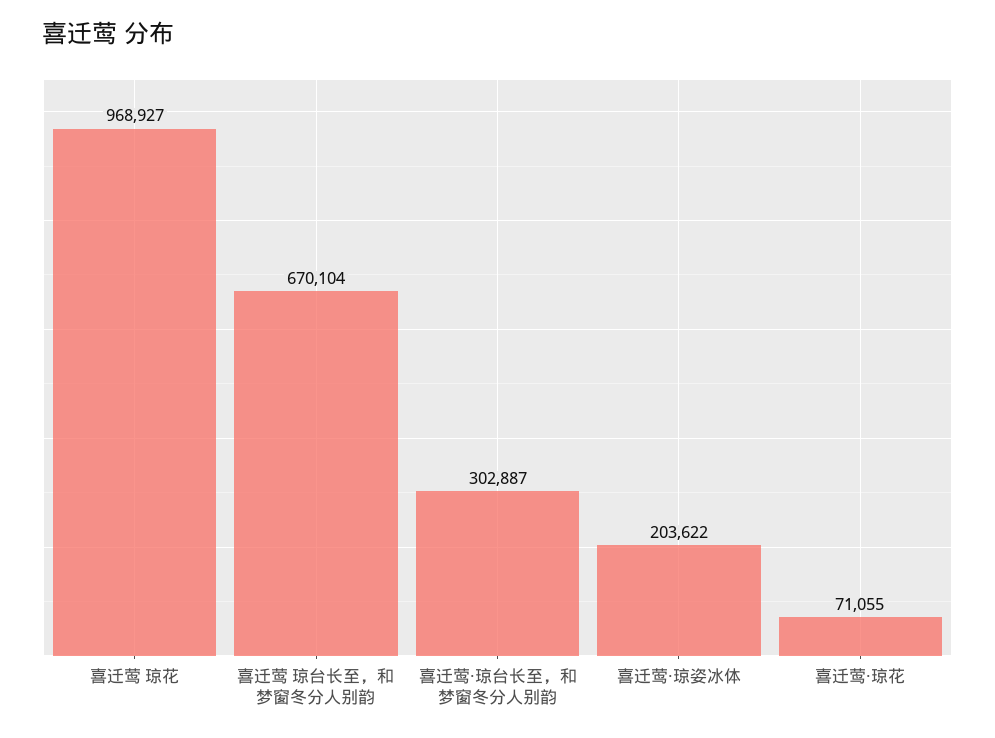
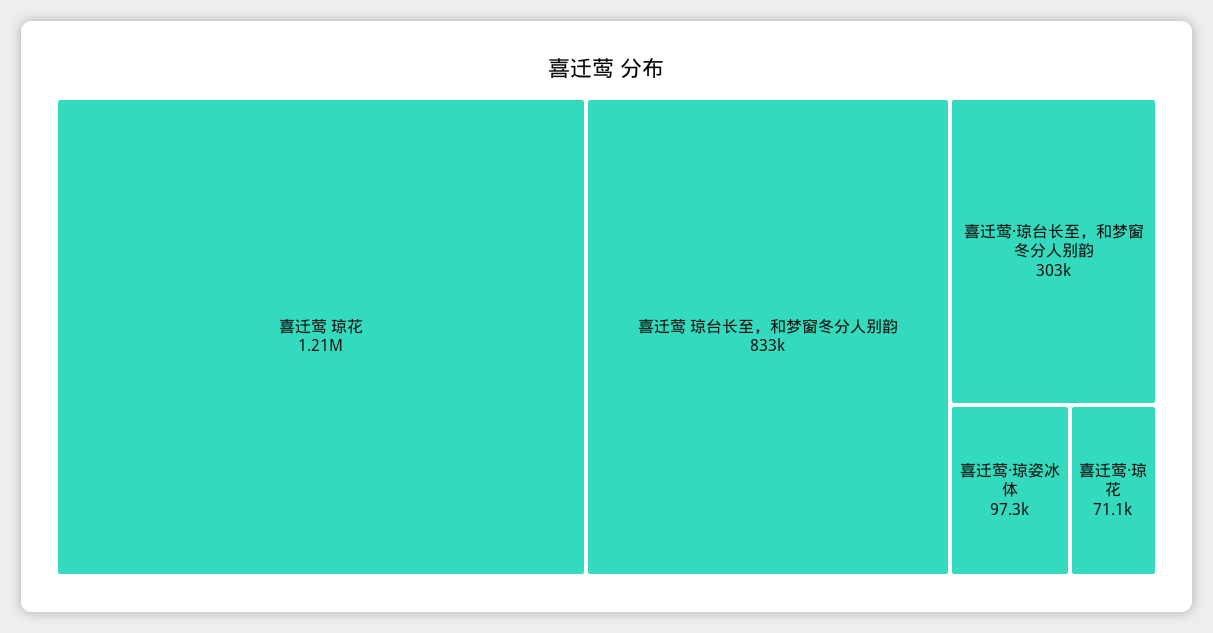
喜迁莺 琼花: 968927 -> 1210000
喜迁莺 琼台长至，和梦窗冬分人别韵: 670104 -> 833000
喜迁莺·琼姿冰体: 203622 -> 97300

